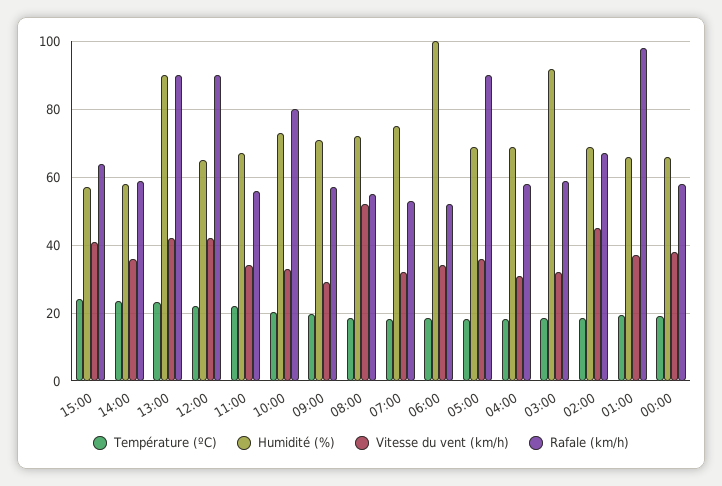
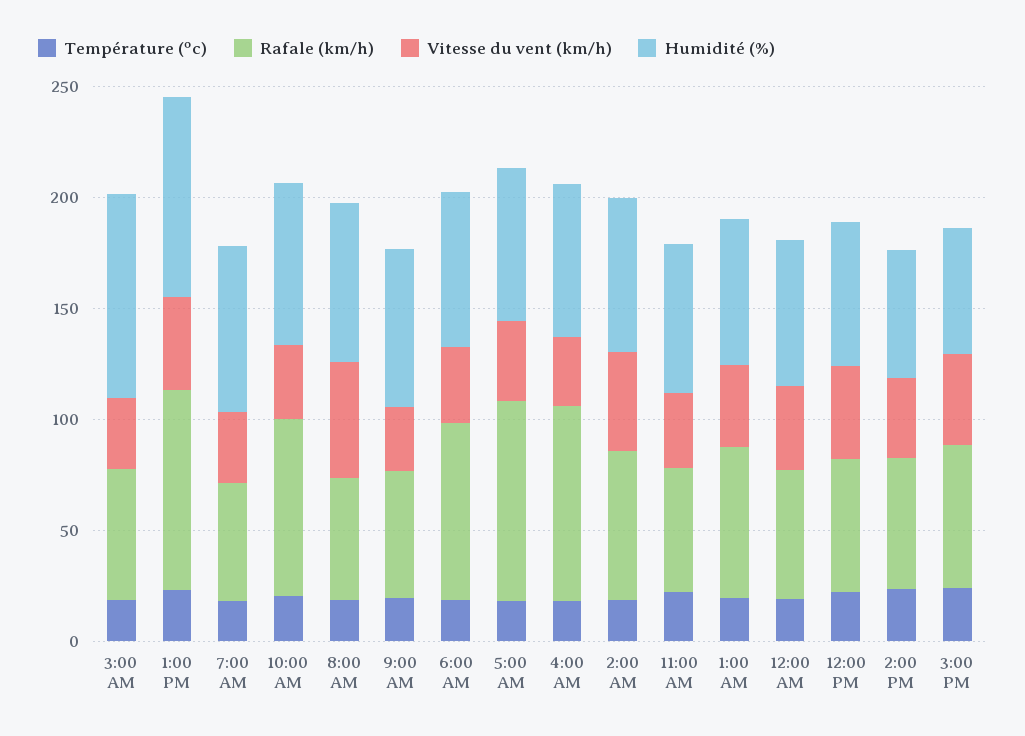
Rafale (km/h), 12:00: 90 -> 60
Humidité (%), 06:00: 100 -> 70
Rafale (km/h), 06:00: 52 -> 80
Rafale (km/h), 04:00: 58 -> 90
Rafale (km/h), 01:00: 98 -> 70

